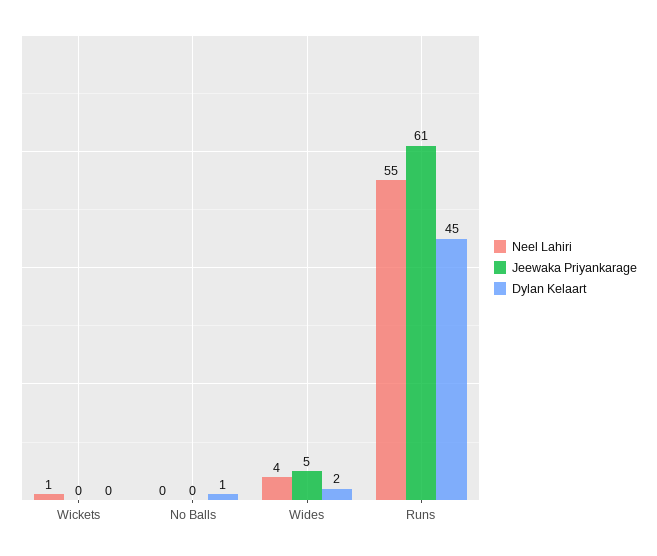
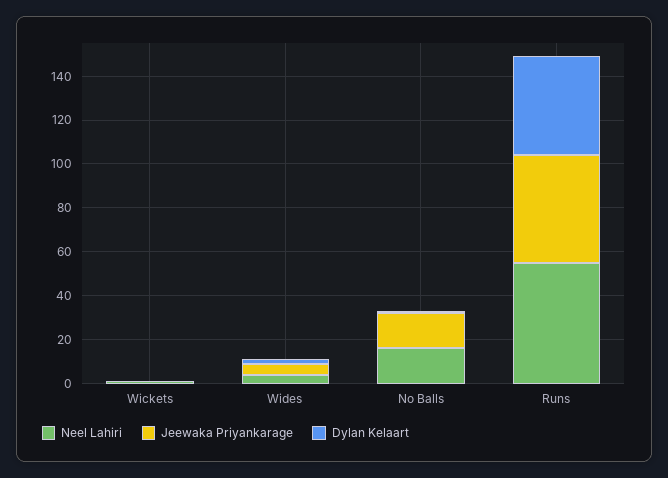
Neel Lahiri, No Balls: 0 -> 15
Jeewaka Priyankarage, No Balls: 0 -> 15
Jeewaka Priyankarage, Runs: 61 -> 50

